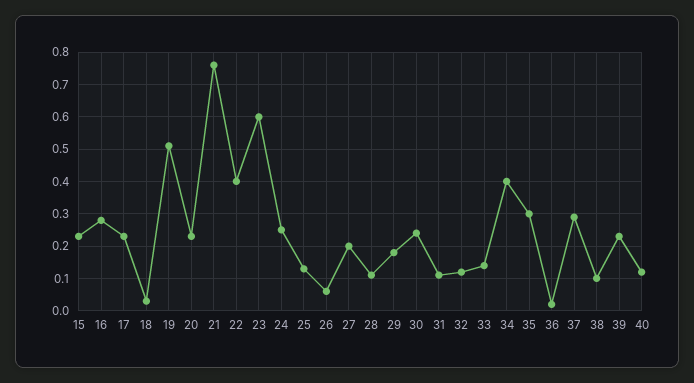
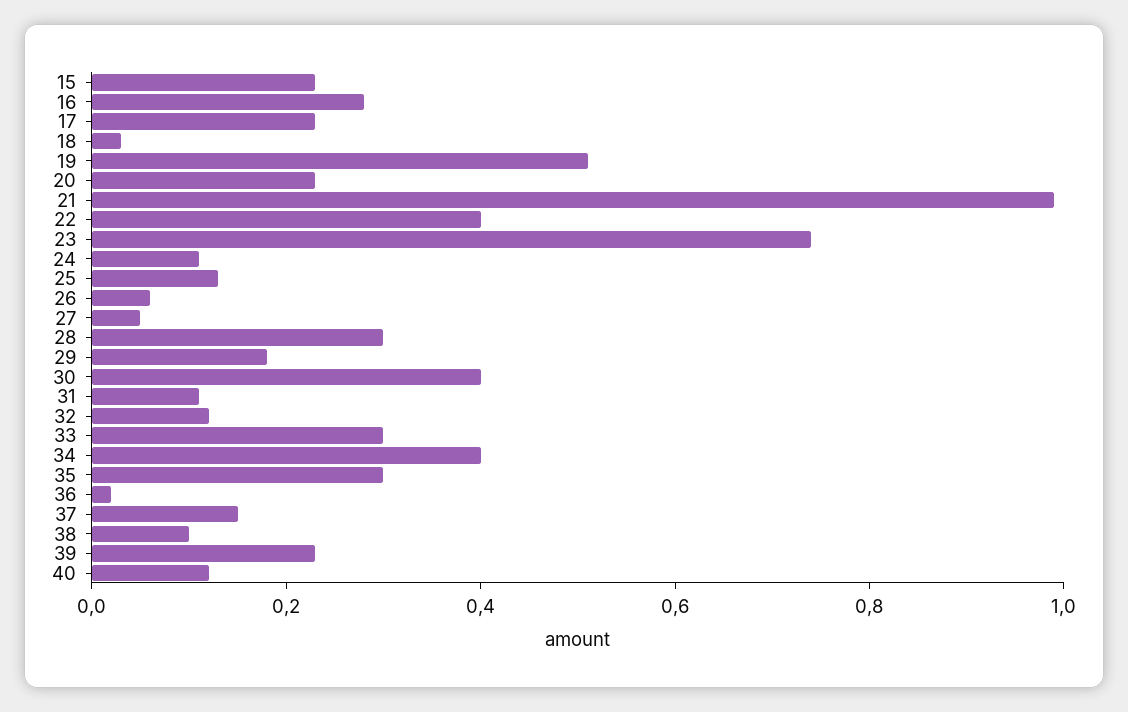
21: 0.75 -> 1
23: 0.6 -> 0.75
24: 0.25 -> 0.1
27: 0.2 -> 0.05
28: 0.1 -> 0.3
30: 0.25 -> 0.4
33: 0.15 -> 0.3
37: 0.3 -> 0.15

